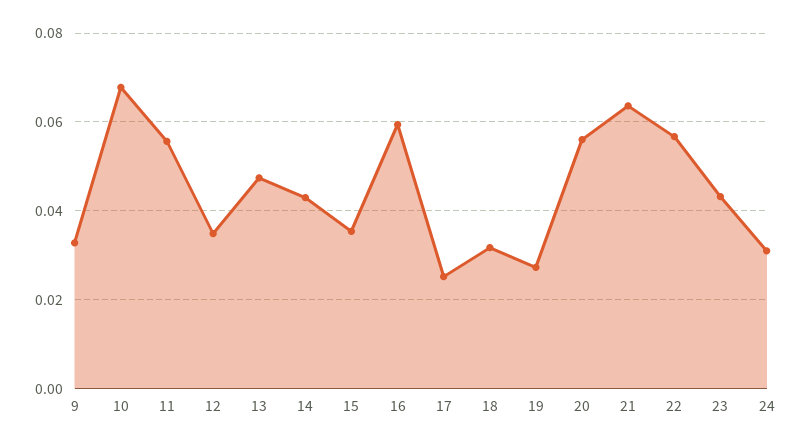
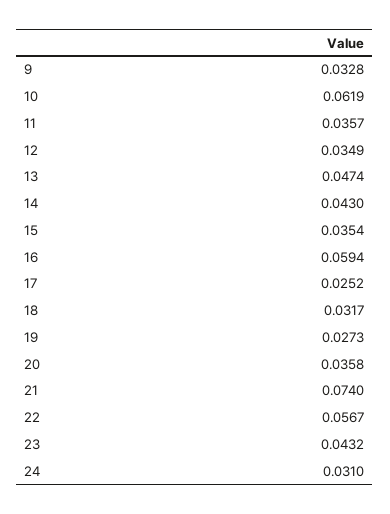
10: 0.068 -> 0.0619
11: 0.056 -> 0.0357
20: 0.056 -> 0.0358
21: 0.064 -> 0.074

